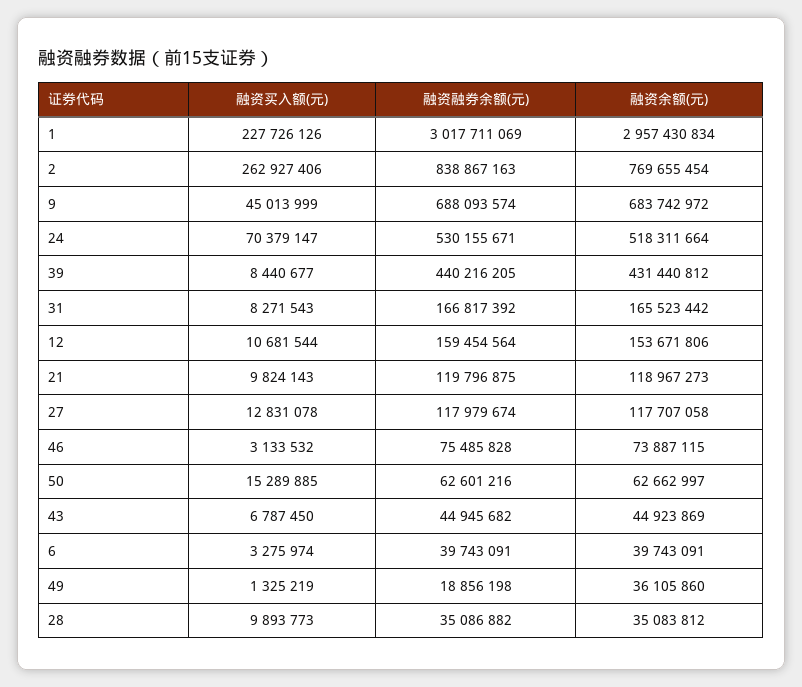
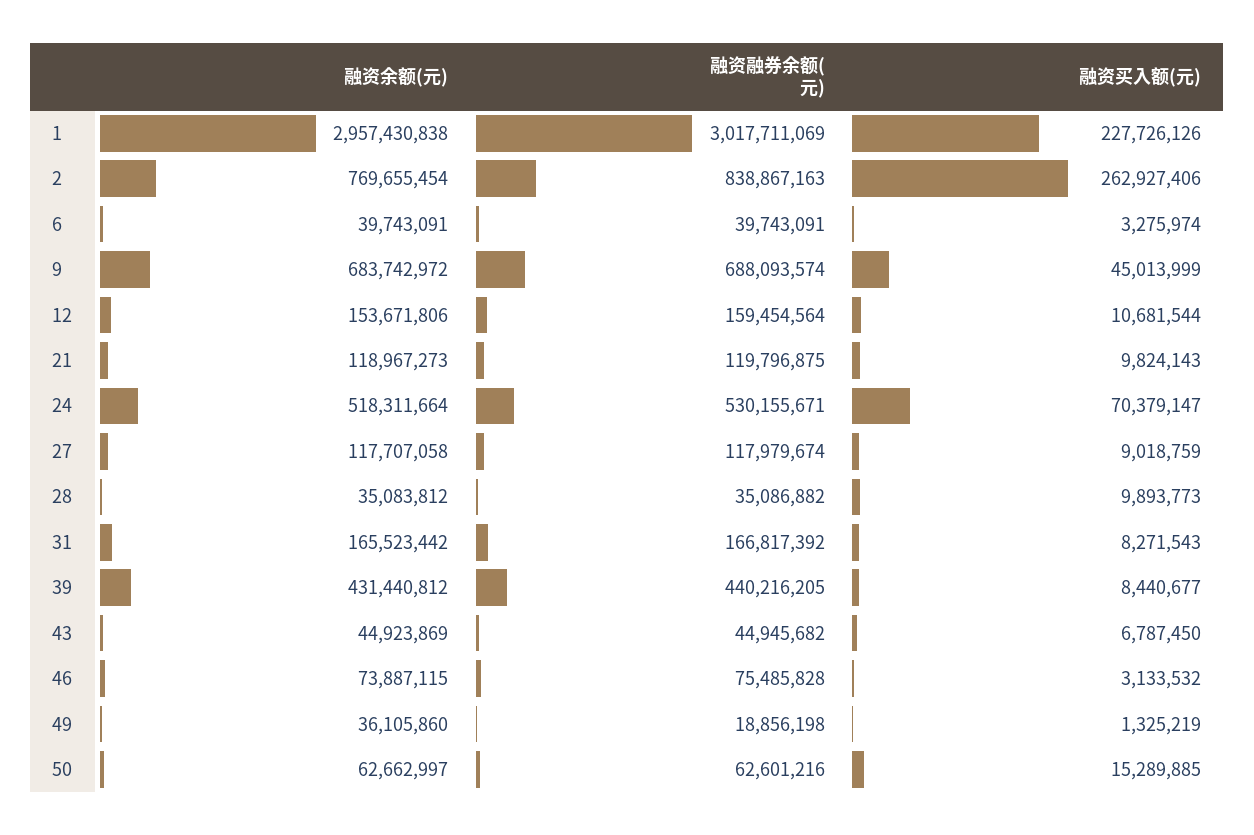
融资余额(元), 1: 2957430834 -> 2957430838
融资买入额(元), 27: 12831078 -> 9018759

